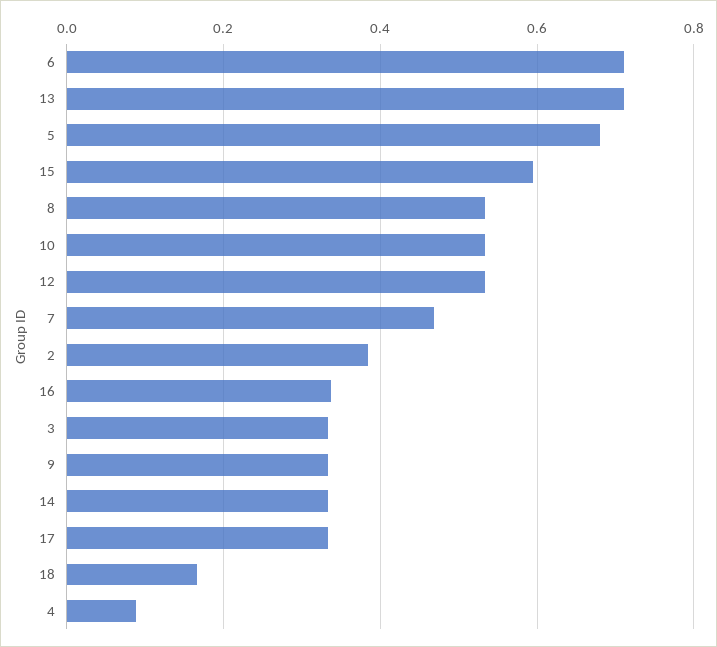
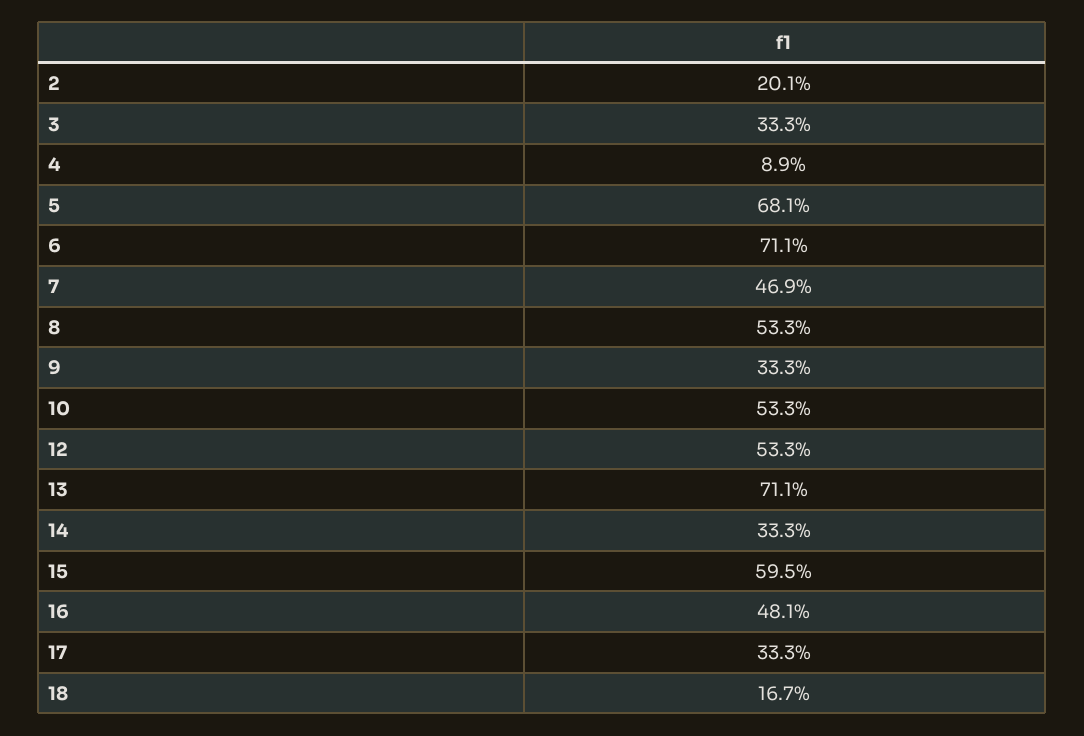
2: 0.38 -> 0.201
16: 0.34 -> 0.481

